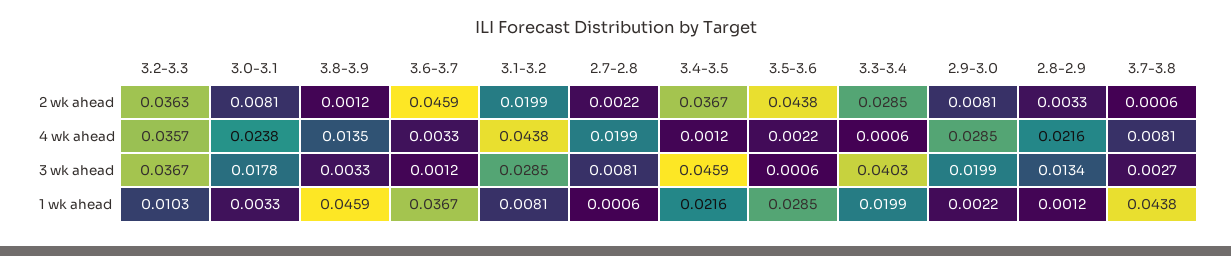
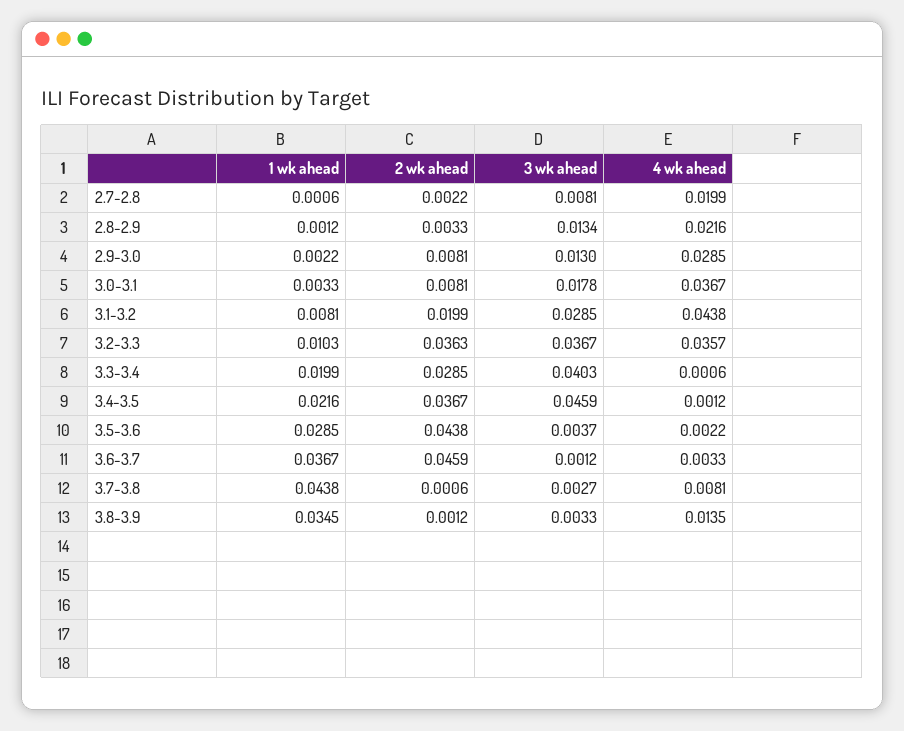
3.0-3.1, 4 wk ahead: 0.0238 -> 0.0367
3.5-3.6, 3 wk ahead: 0.0006 -> 0.0037
2.9-3.0, 3 wk ahead: 0.0199 -> 0.013
3.8-3.9, 1 wk ahead: 0.0459 -> 0.0345

